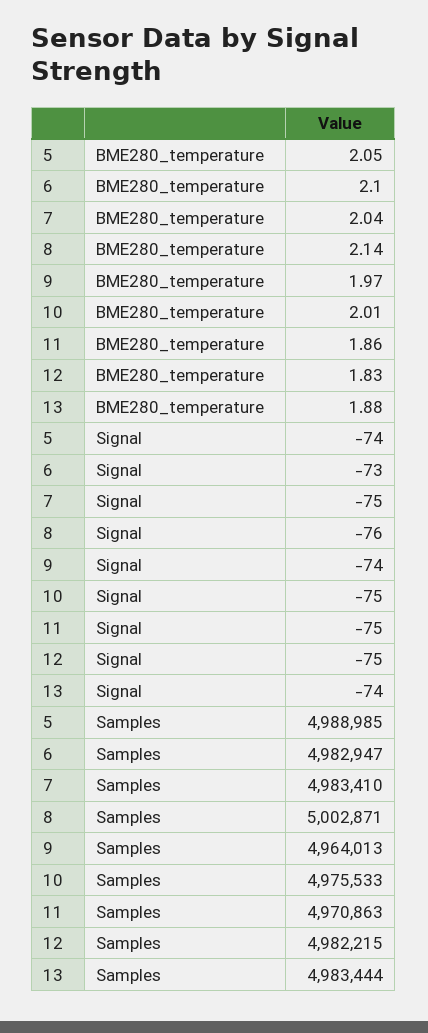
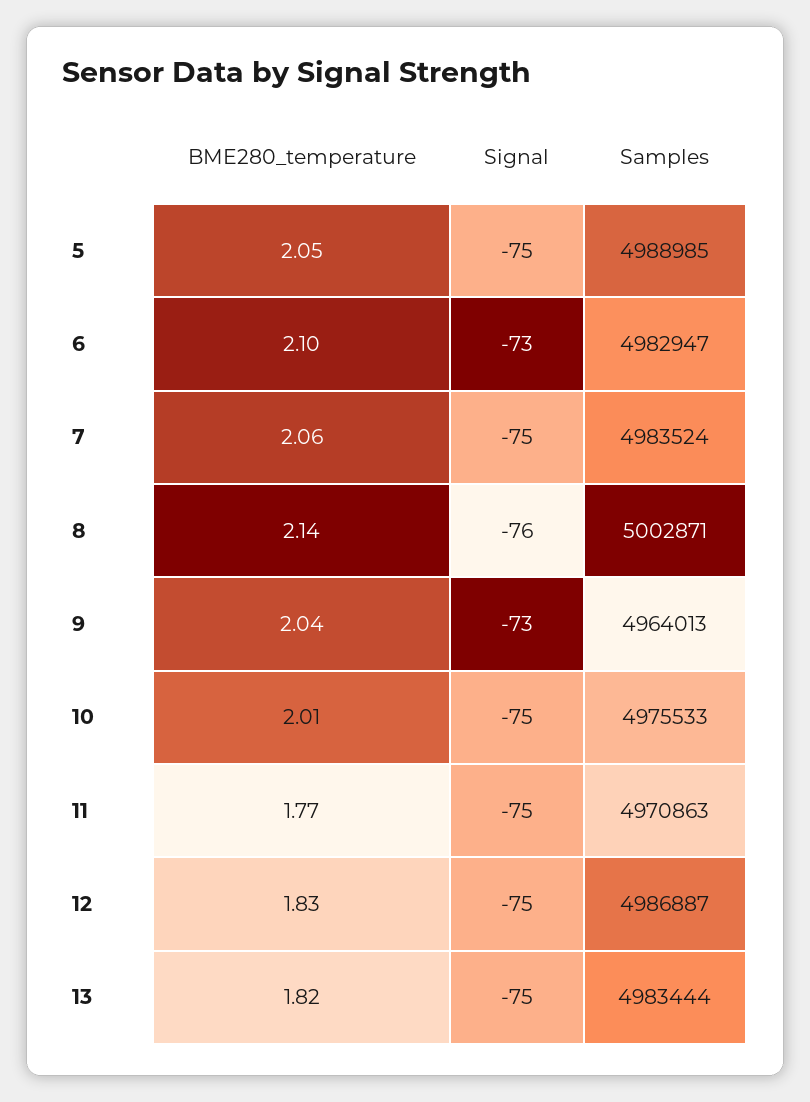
7, BME280_temperature: 2.04 -> 2.06
9, BME280_temperature: 1.97 -> 2.04
11, BME280_temperature: 1.86 -> 1.77
13, BME280_temperature: 1.88 -> 1.82
5, Signal: -74 -> -75
9, Signal: -74 -> -73
13, Signal: -74 -> -75
7, Samples: 4983410 -> 4983524
12, Samples: 4982215 -> 4986887

